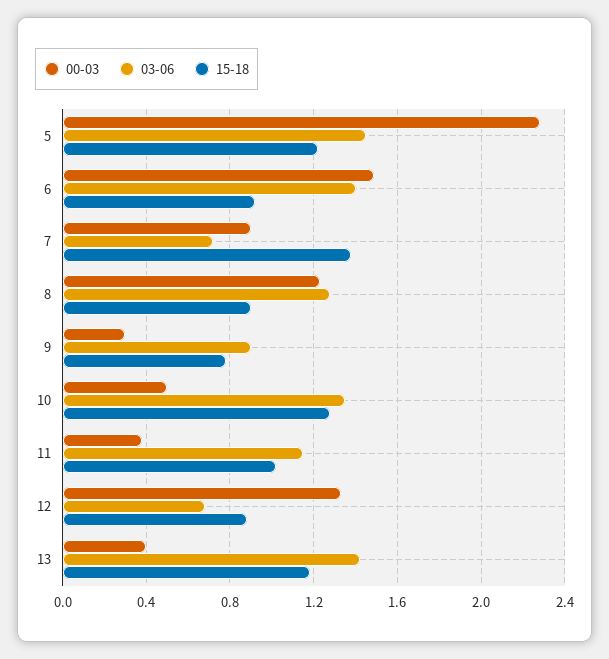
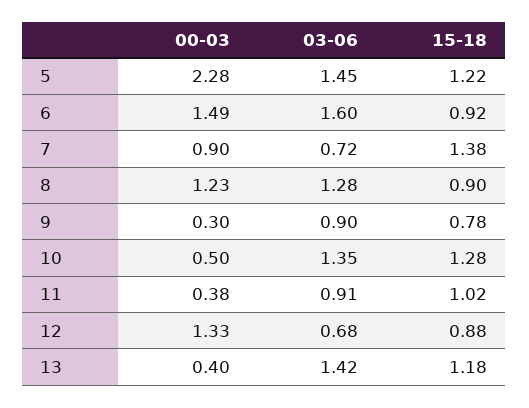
03-06, 6: 1.4 -> 1.6
03-06, 11: 1.15 -> 0.91

